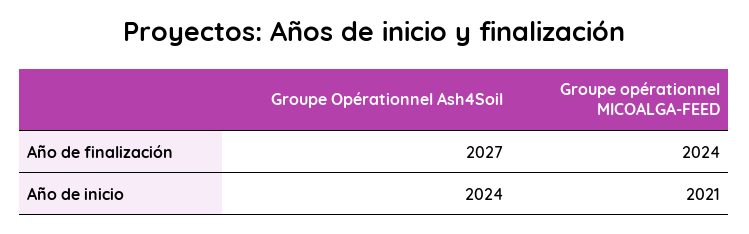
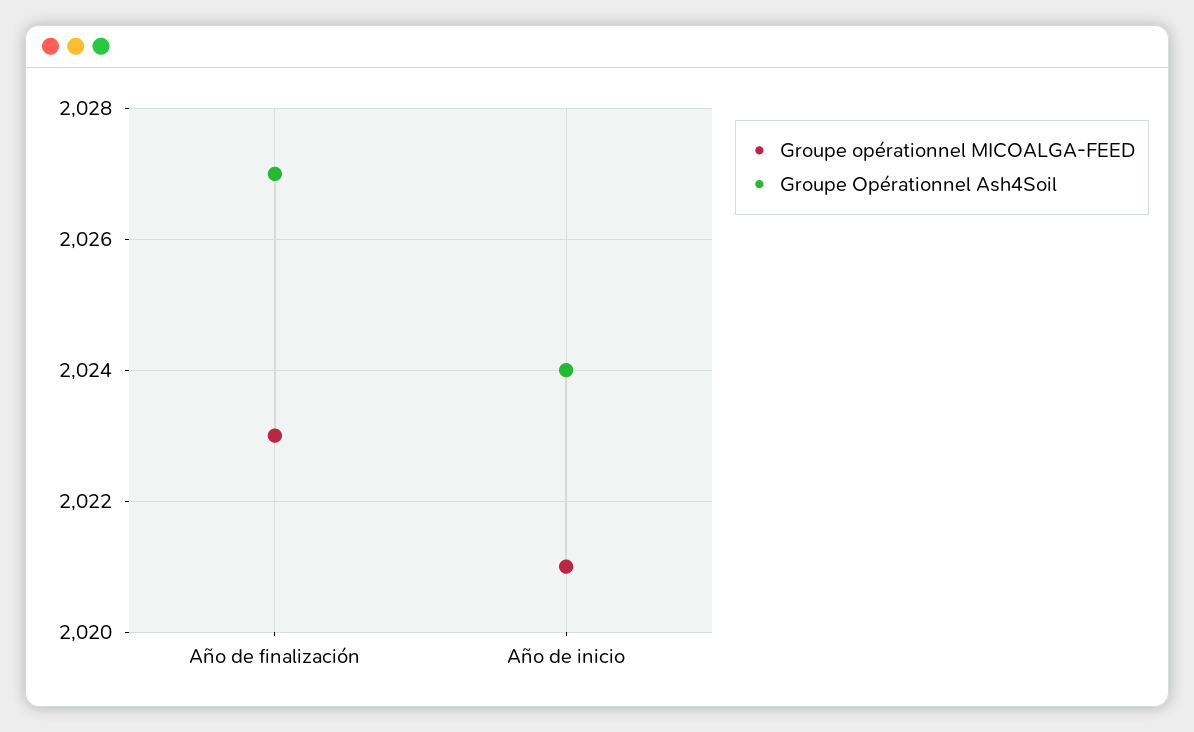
Groupe opérationnel MICOALGA-FEED, Año de finalización: 2024 -> 2023

